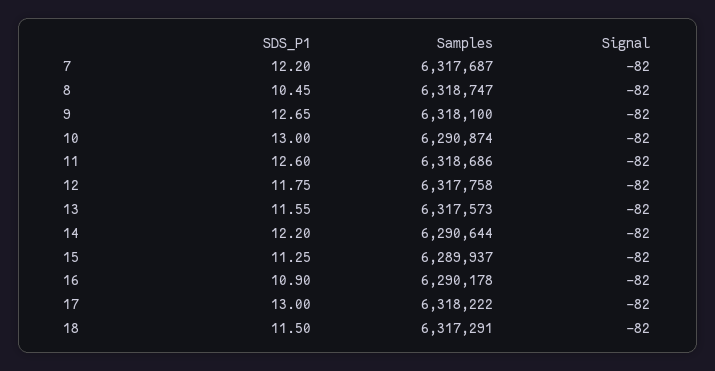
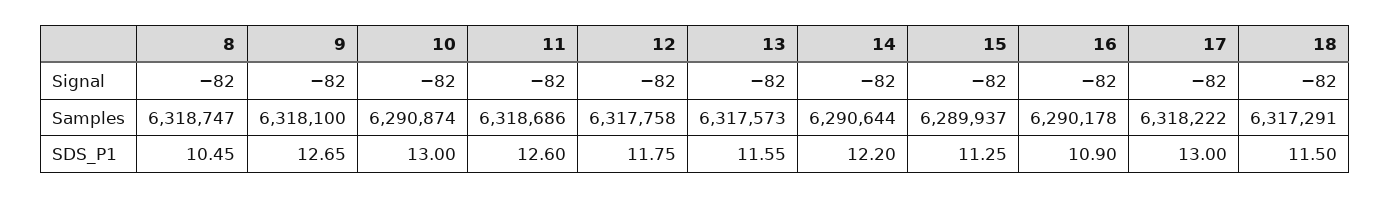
SDS_P1, 7: 12.2 -> none
Samples, 7: 6317687 -> none
Signal, 7: -82 -> none

